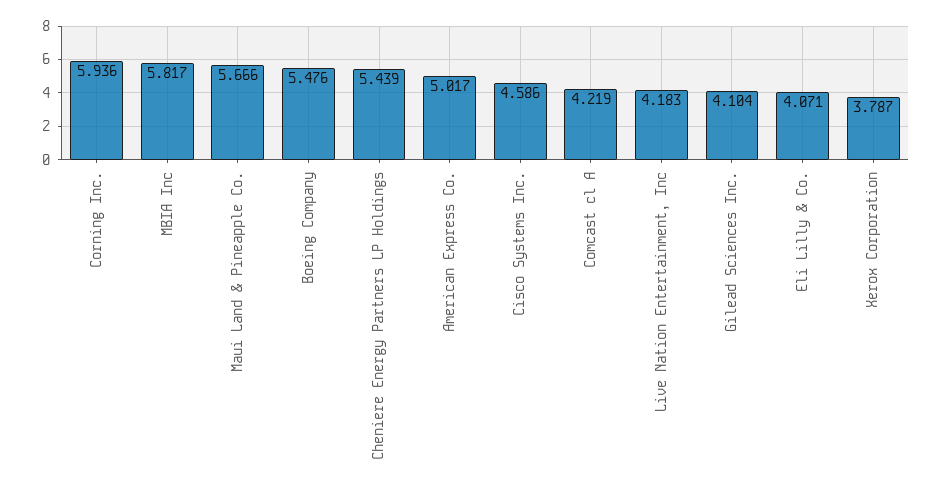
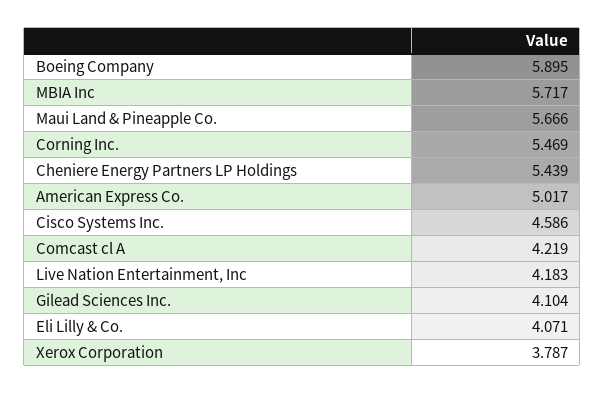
Corning Inc.: 5.936 -> 5.469
MBIA Inc: 5.817 -> 5.717
Boeing Company: 5.476 -> 5.895

